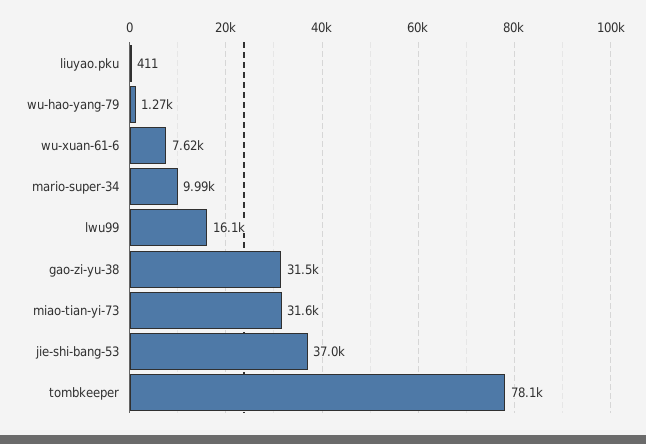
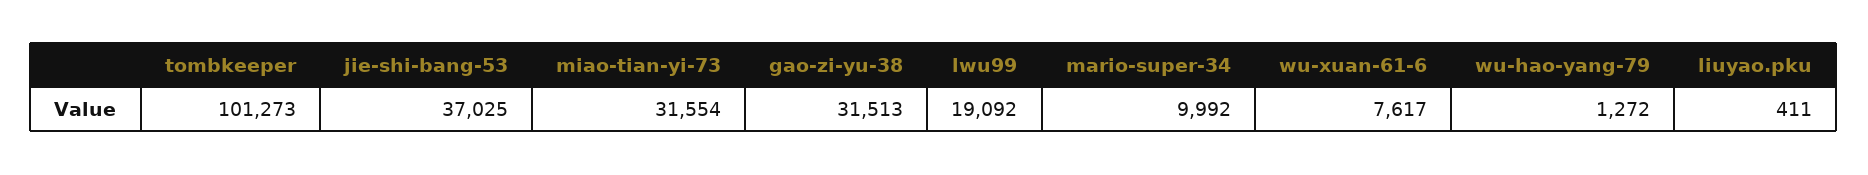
lwu99: 16100 -> 19092
tombkeeper: 78100 -> 101273

